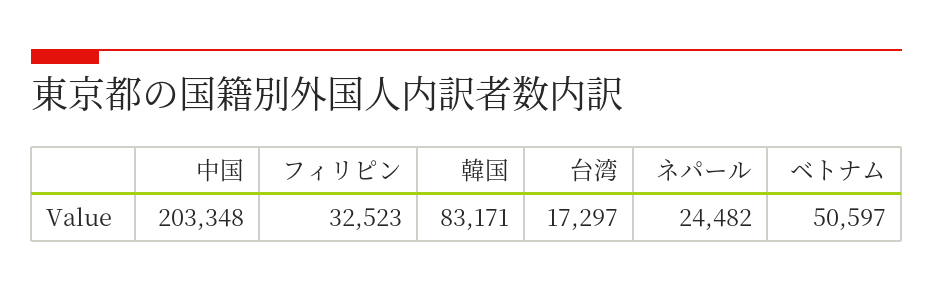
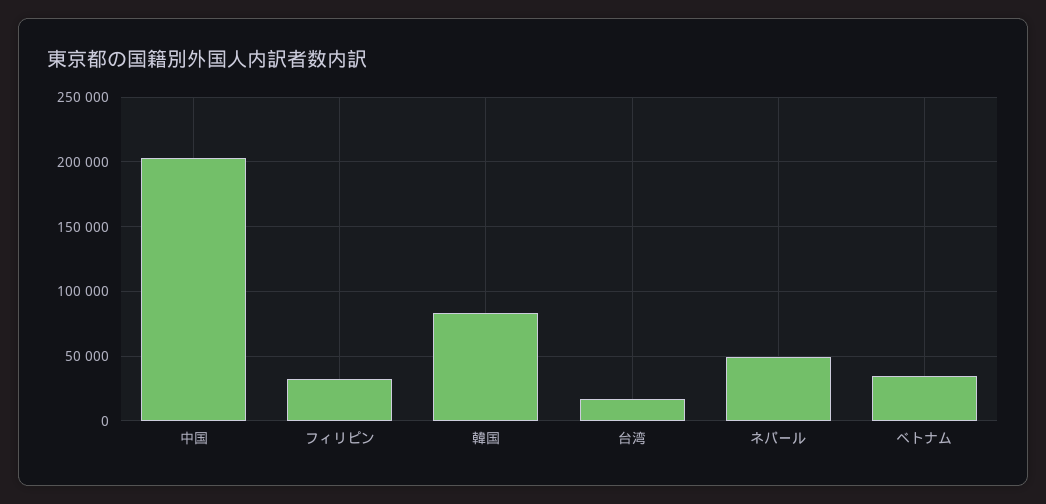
ネパール: 24482 -> 50000
ベトナム: 50597 -> 35000

